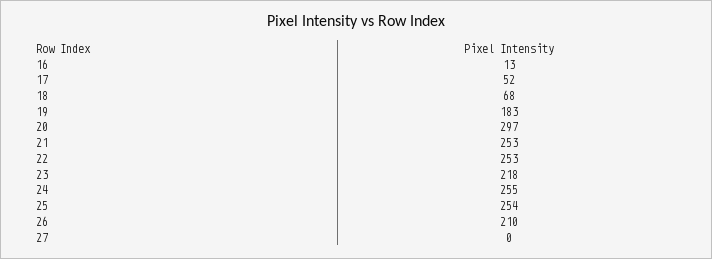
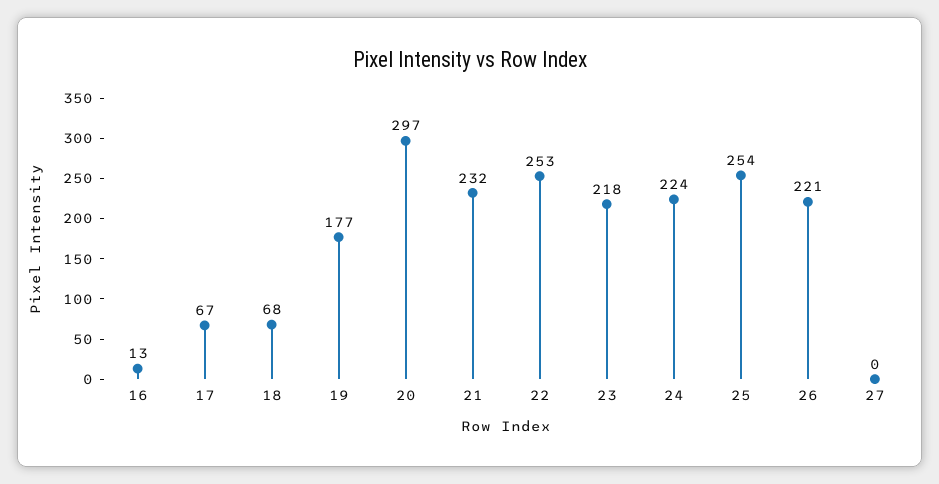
17: 52 -> 67
19: 183 -> 177
21: 253 -> 232
24: 255 -> 224
26: 210 -> 221

